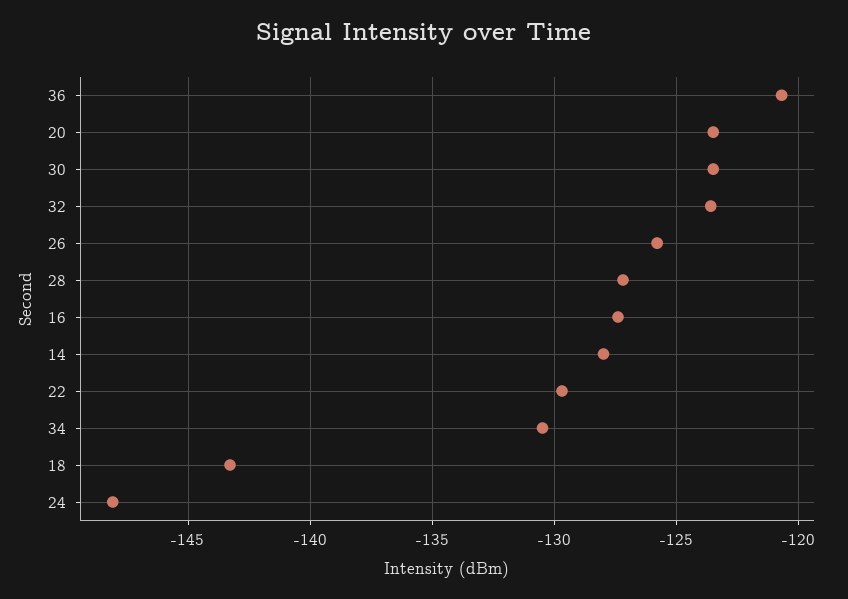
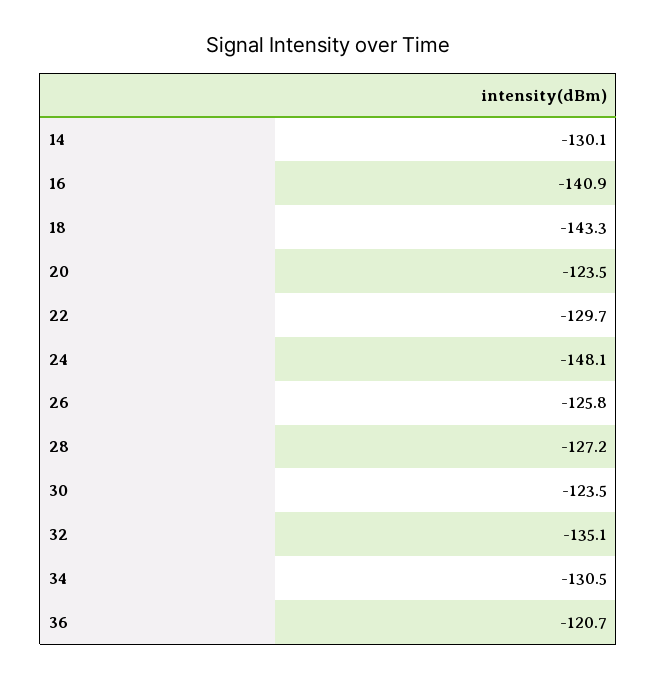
32: -123.5 -> -135.1
16: -127.5 -> -140.9
14: -128 -> -130.1

